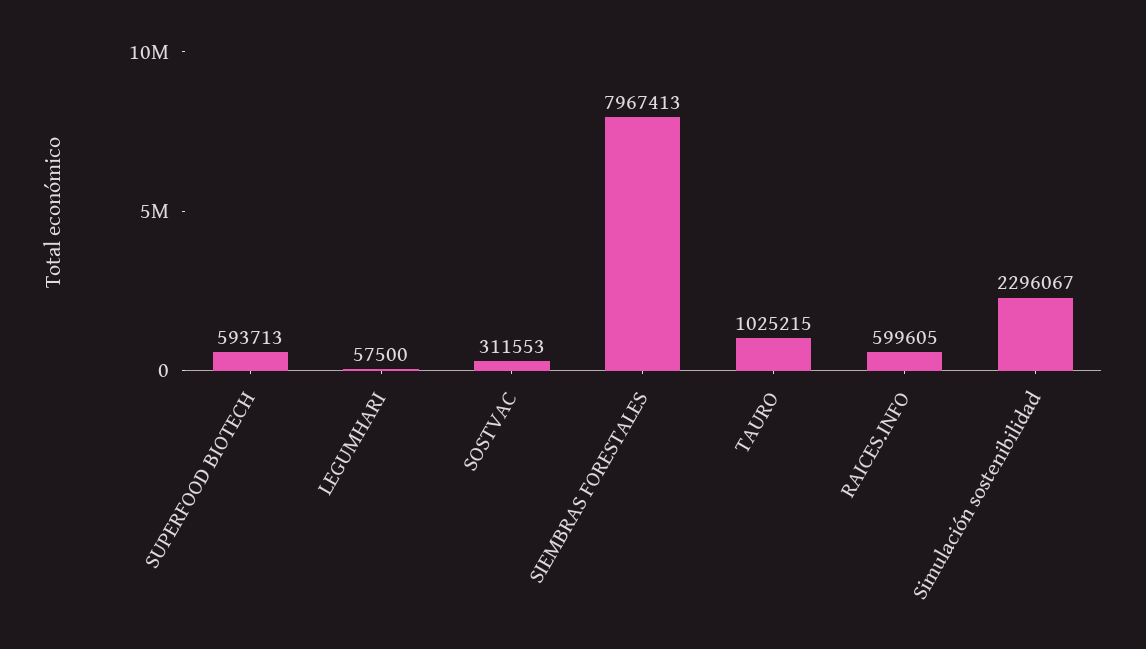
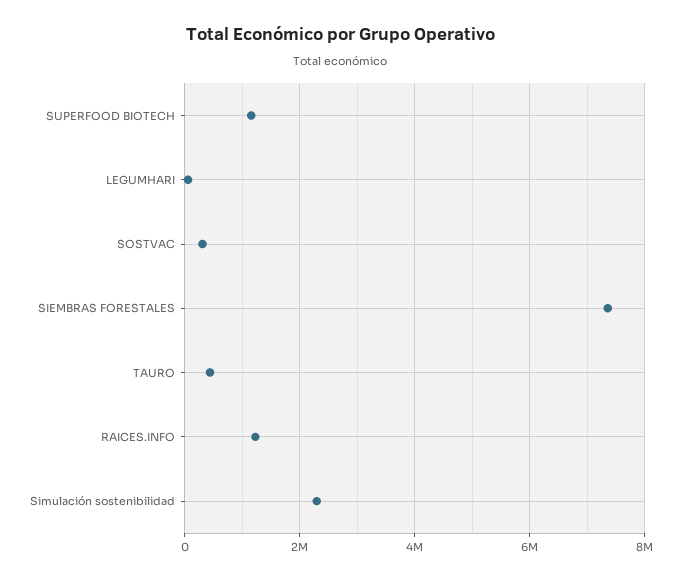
SUPERFOOD BIOTECH: 593713 -> 1200000
SIEMBRAS FORESTALES: 7967413 -> 7400000
TAURO: 1025215 -> 400000
RAICES.INFO: 599605 -> 1200000

